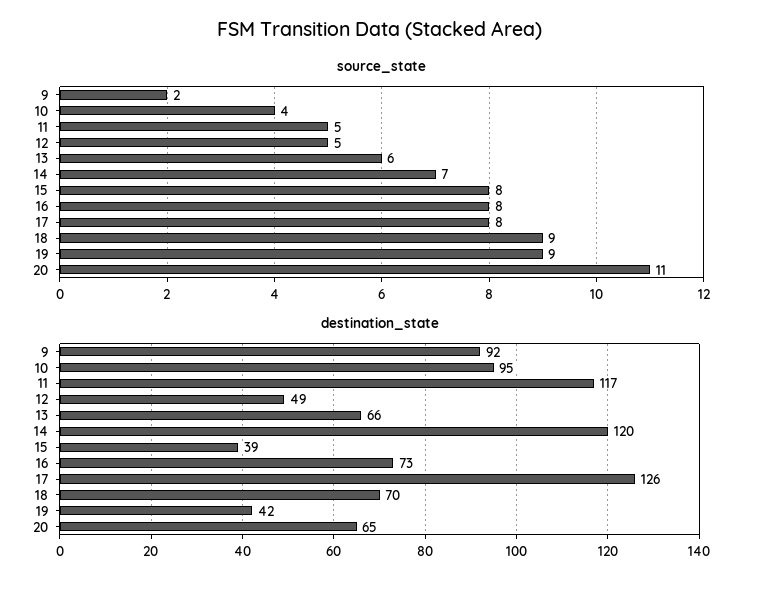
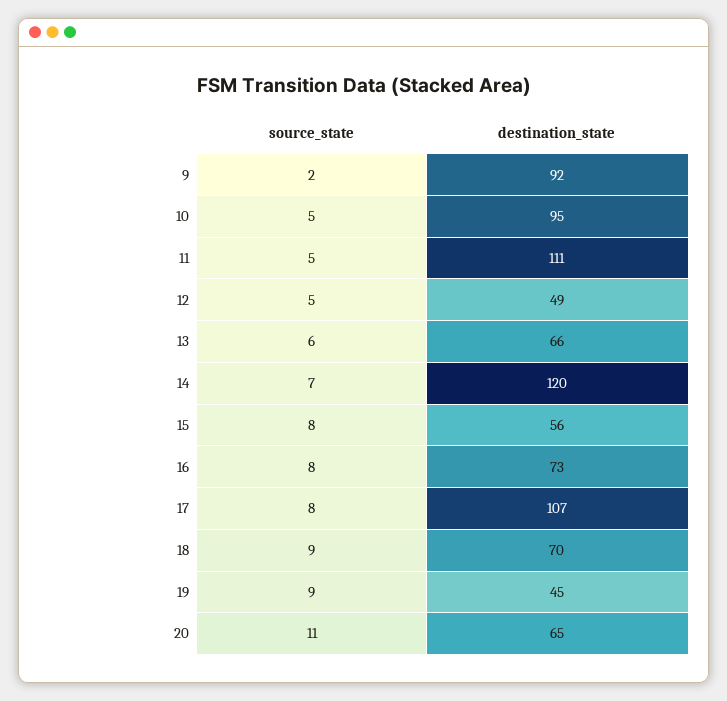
source_state, 10: 4 -> 5
destination_state, 11: 117 -> 111
destination_state, 15: 39 -> 56
destination_state, 17: 126 -> 107
destination_state, 19: 42 -> 45

